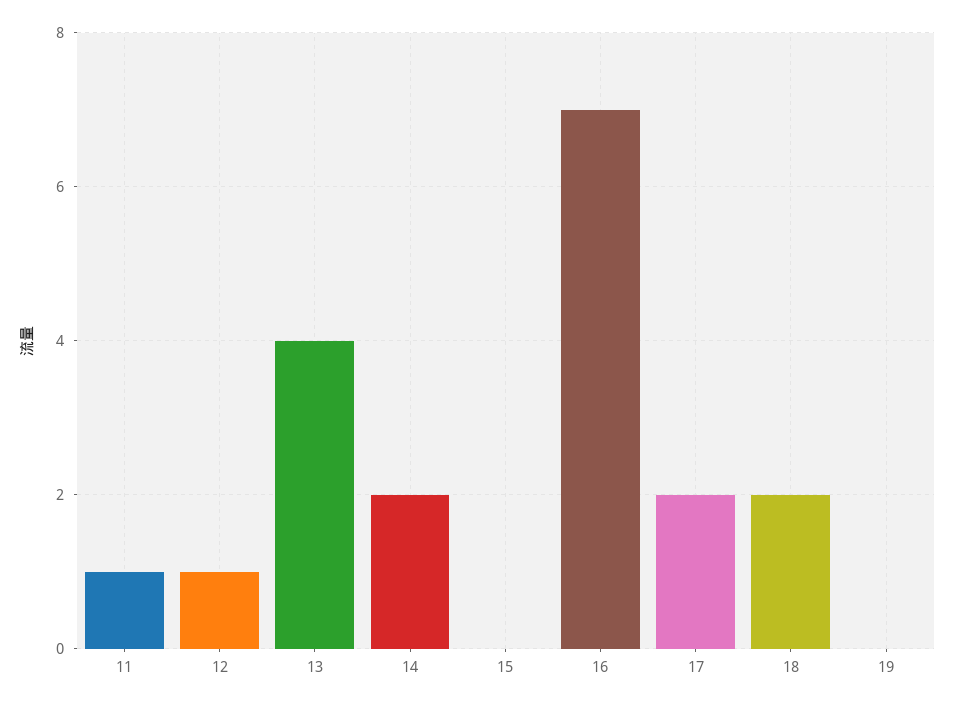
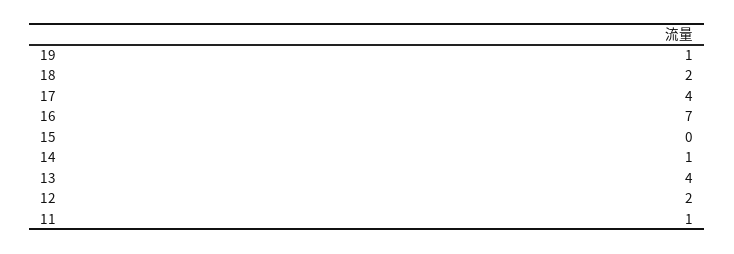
12: 1 -> 2
14: 2 -> 1
17: 2 -> 4
19: 0 -> 1

